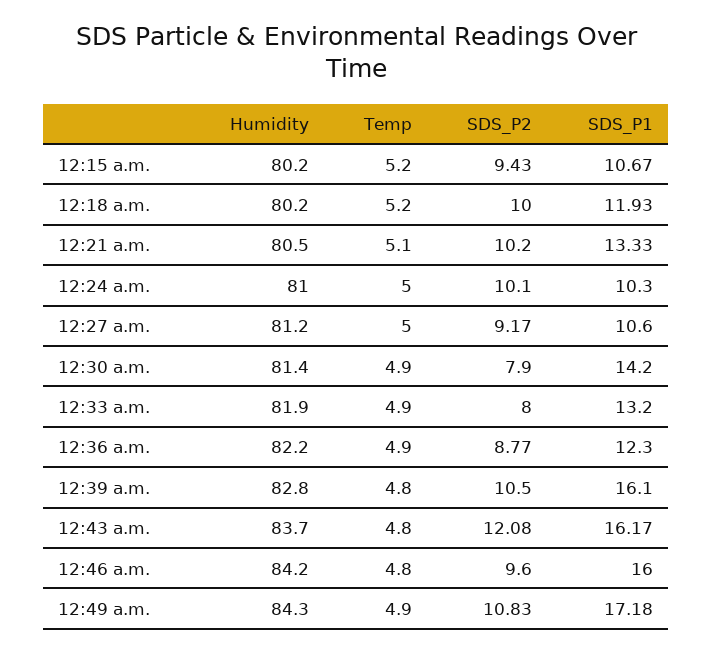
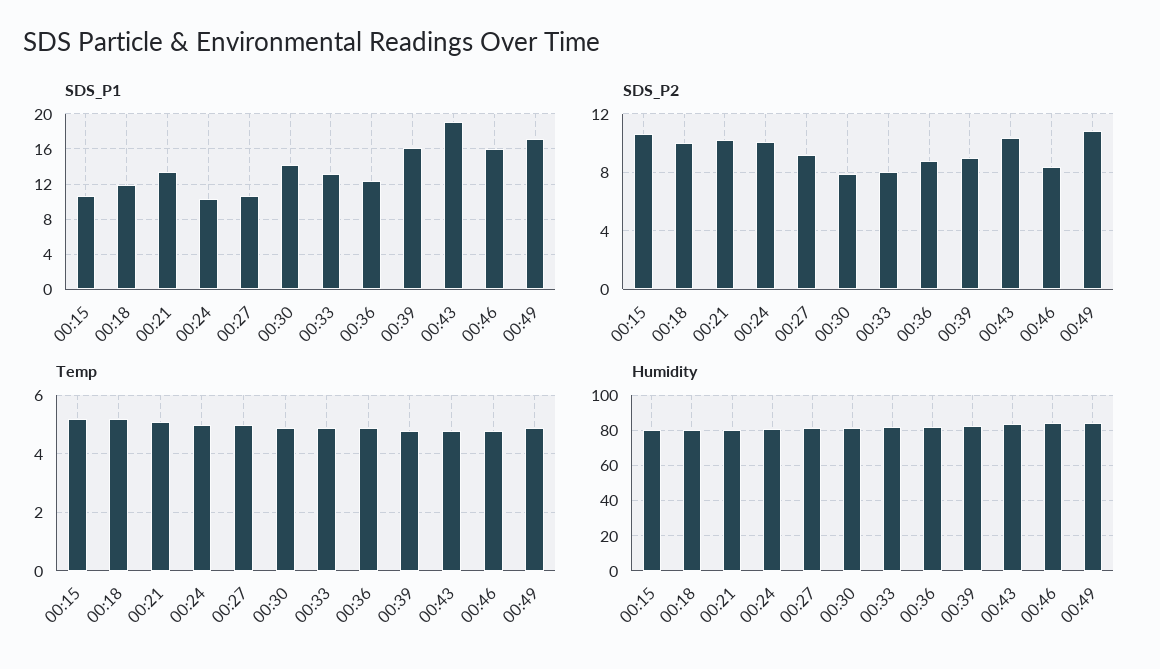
SDS_P2, 12:15 a.m.: 9.43 -> 10.5
SDS_P2, 12:39 a.m.: 10.5 -> 9
SDS_P2, 12:43 a.m.: 12.08 -> 10.5
SDS_P1, 12:43 a.m.: 16.17 -> 19
SDS_P2, 12:46 a.m.: 9.6 -> 8.5

